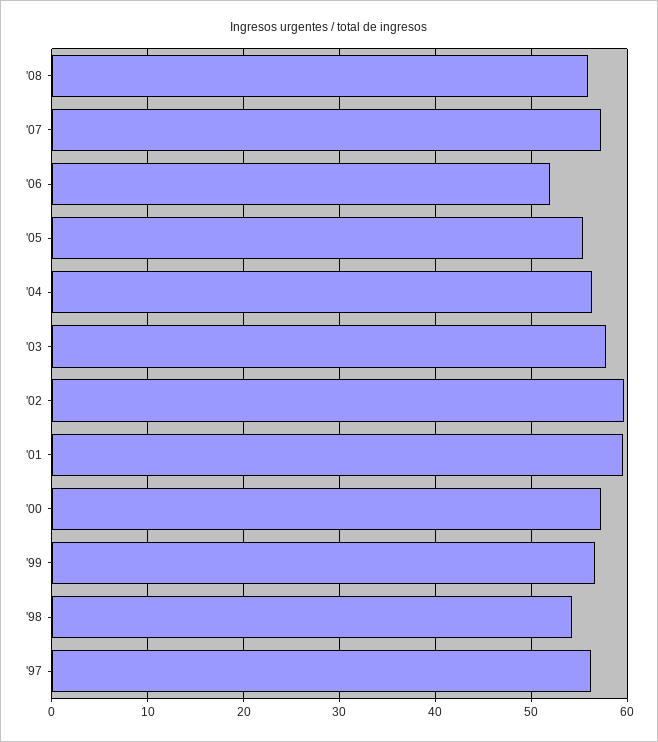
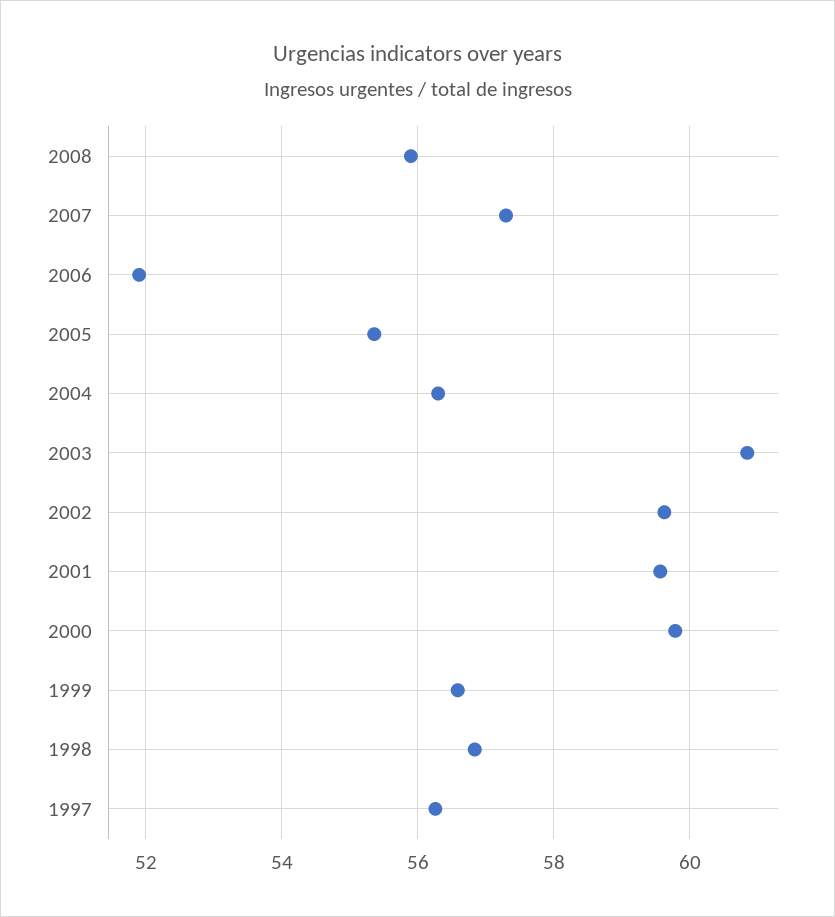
'03: 58 -> 60.8
'00: 57 -> 59.8
'98: 54 -> 56.8

